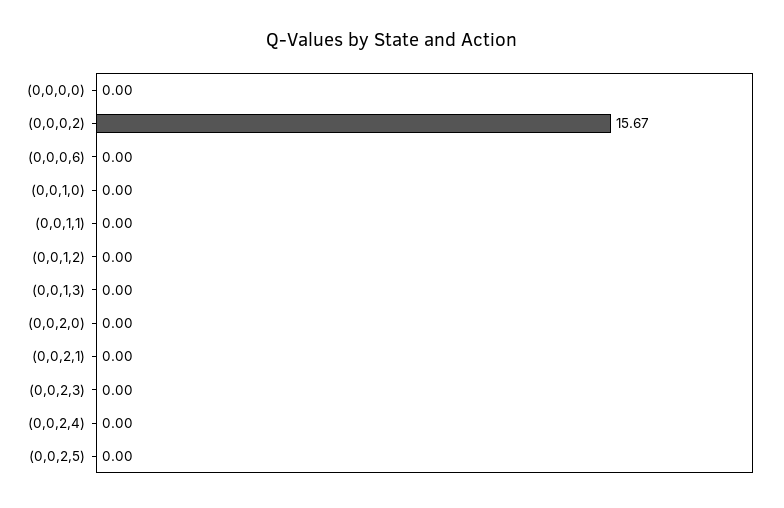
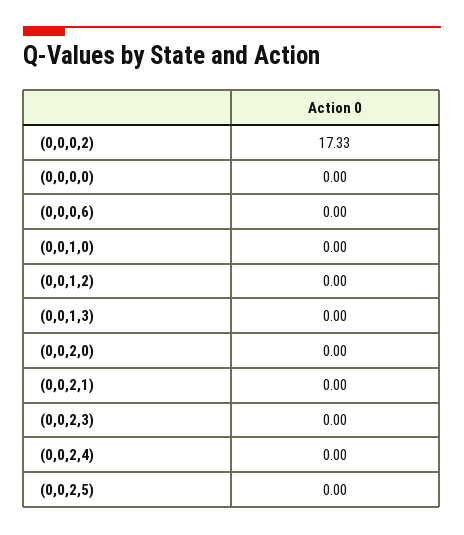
(0,0,0,2): 15.67 -> 17.33
(0,0,1,1): 0 -> none

